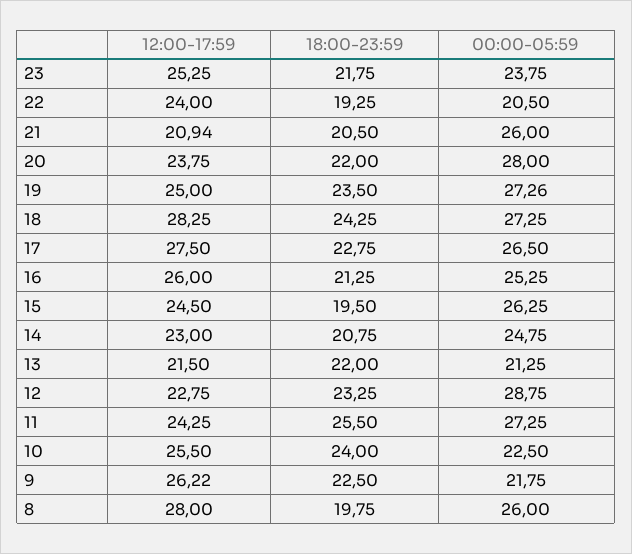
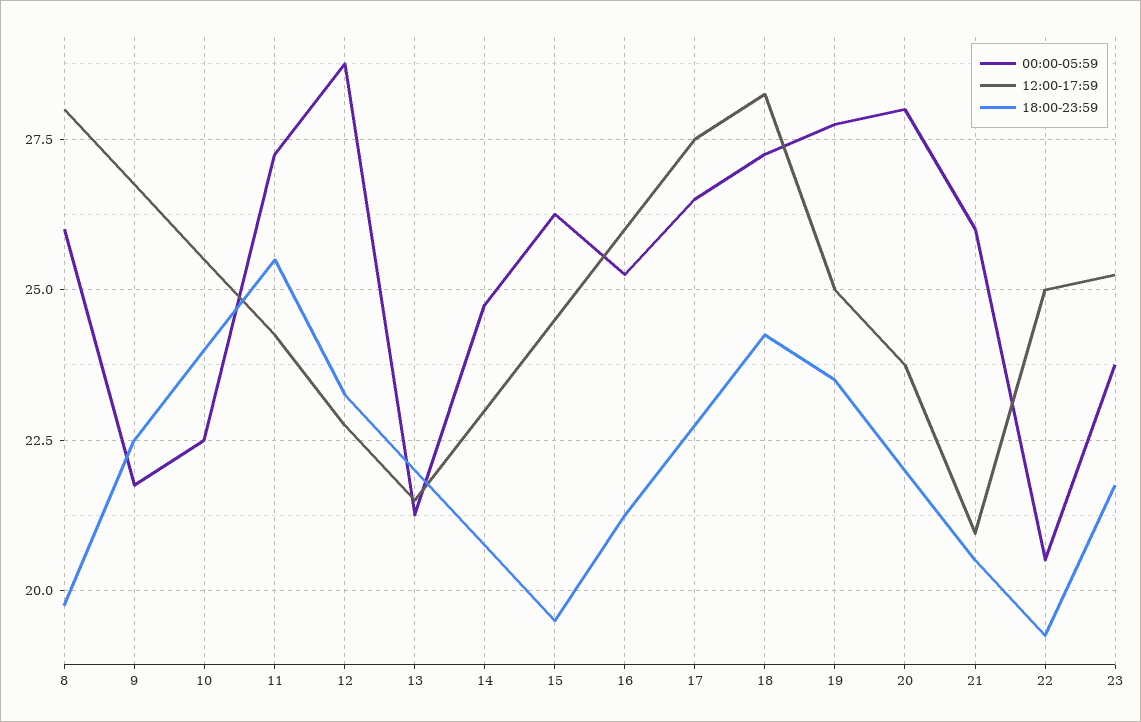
12:00-17:59, 22: 24 -> 25
00:00-05:59, 19: 27.26 -> 27.75
12:00-17:59, 9: 26.22 -> 26.75

